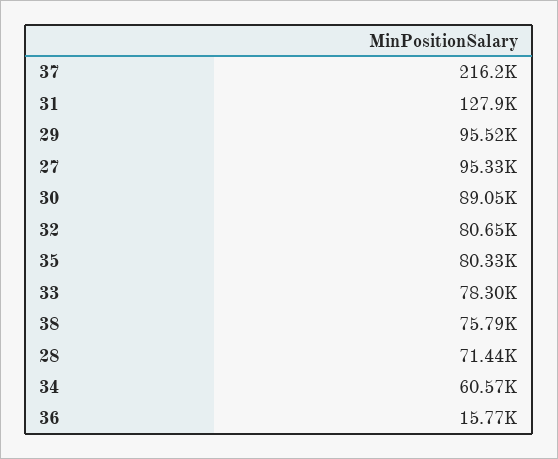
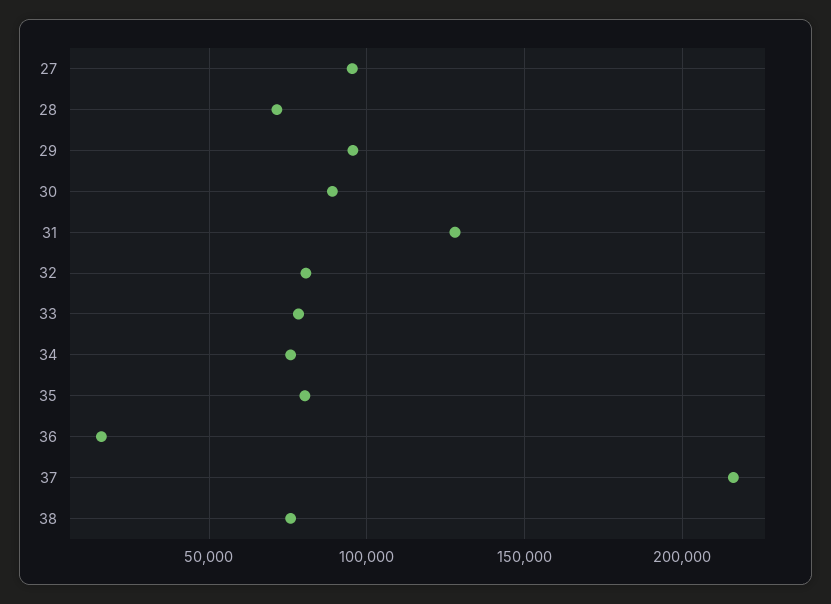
34: 60570 -> 75000

